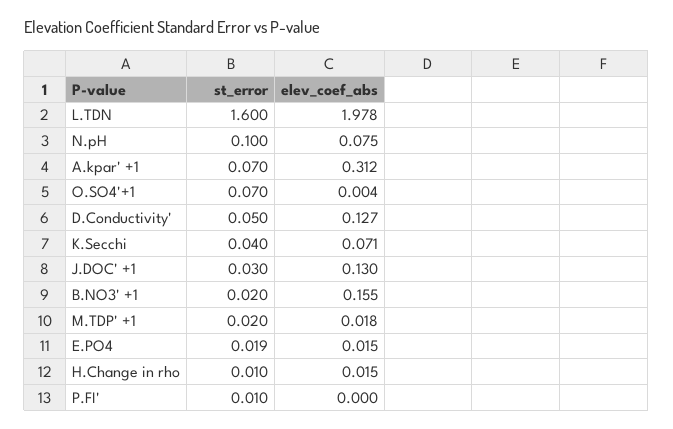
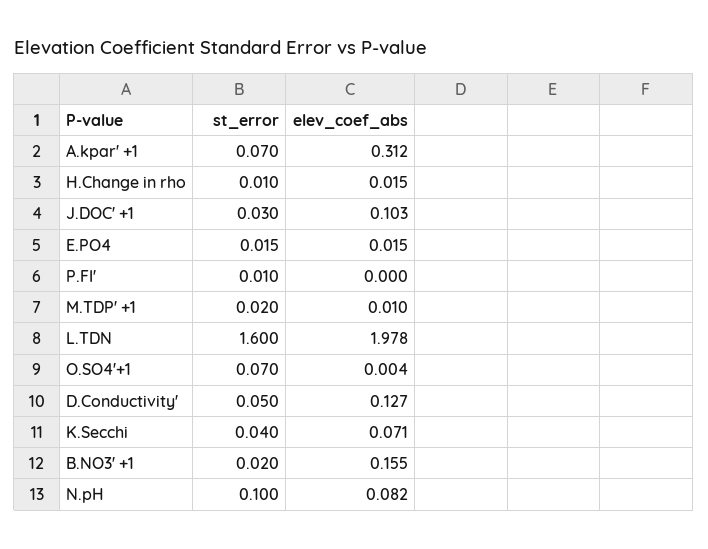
elev_coef_abs, N.pH: 0.075 -> 0.082
elev_coef_abs, J.DOC' +1: 0.13 -> 0.103
elev_coef_abs, M.TDP' +1: 0.018 -> 0.01
st_error, E.PO4: 0.019 -> 0.015

